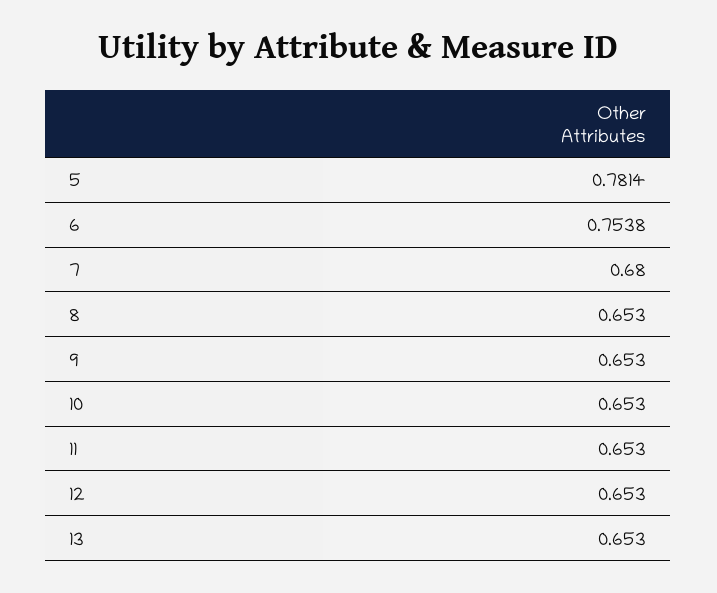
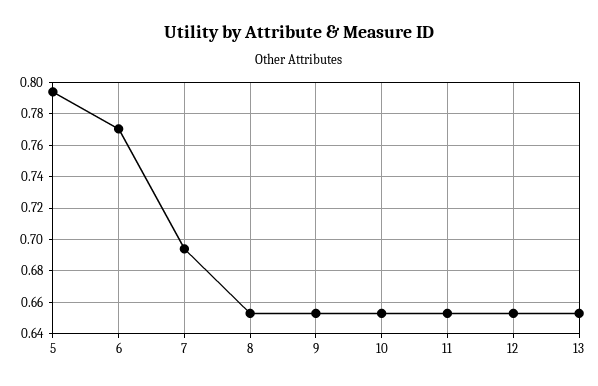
5: 0.7814 -> 0.795
6: 0.7538 -> 0.77
7: 0.68 -> 0.695

